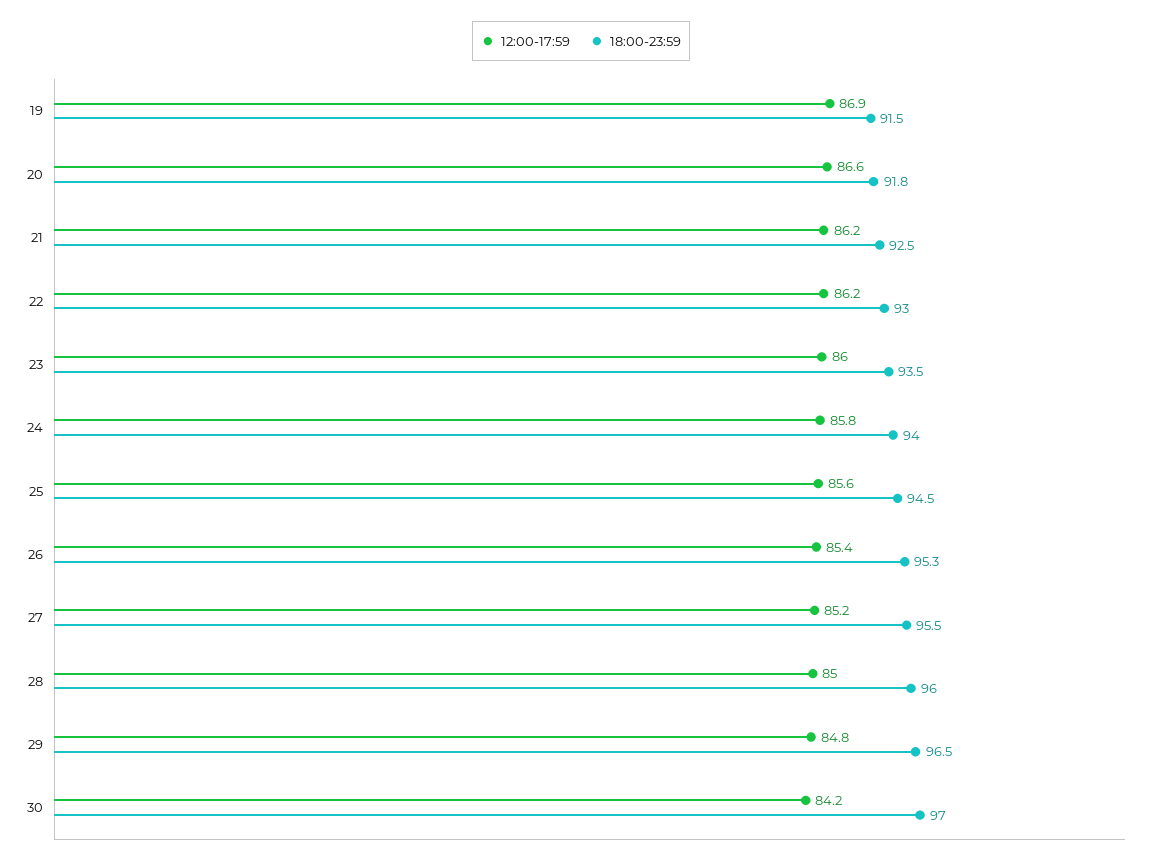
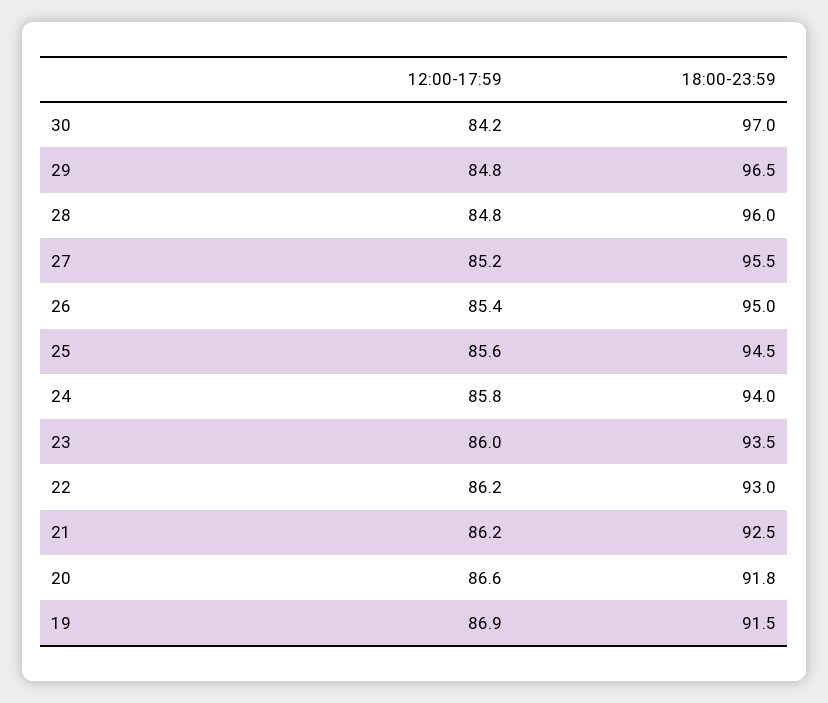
18:00-23:59, 26: 95.3 -> 95
12:00-17:59, 28: 85 -> 84.8

